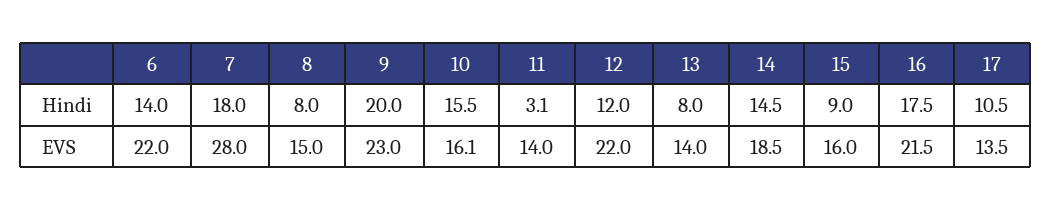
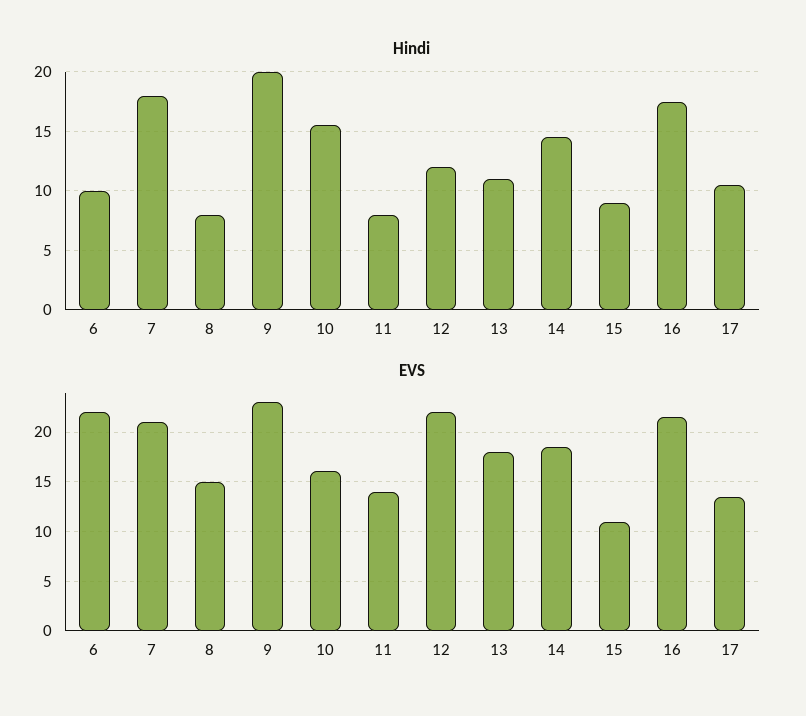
Hindi, 6: 14 -> 10
Hindi, 11: 3.1 -> 8
Hindi, 13: 8 -> 11
EVS, 7: 28 -> 21
EVS, 13: 14 -> 18
EVS, 15: 16 -> 11

